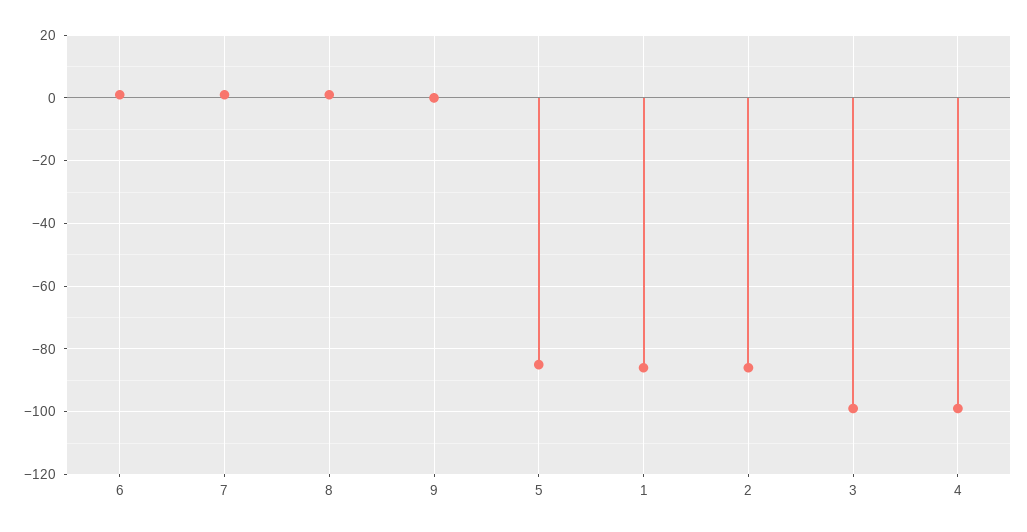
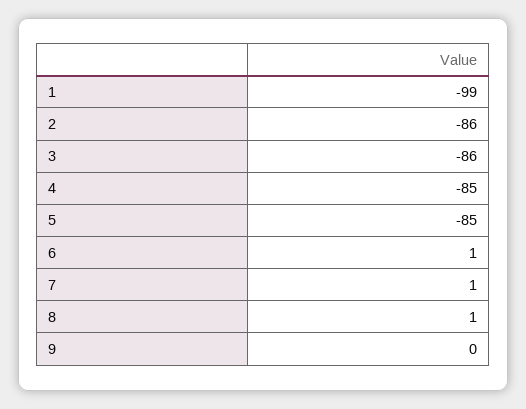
1: -85 -> -99
3: -100 -> -86
4: -100 -> -85

